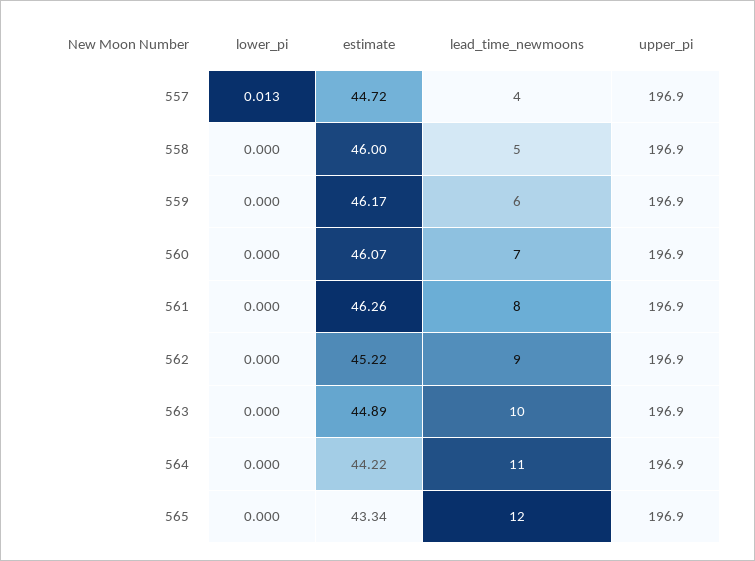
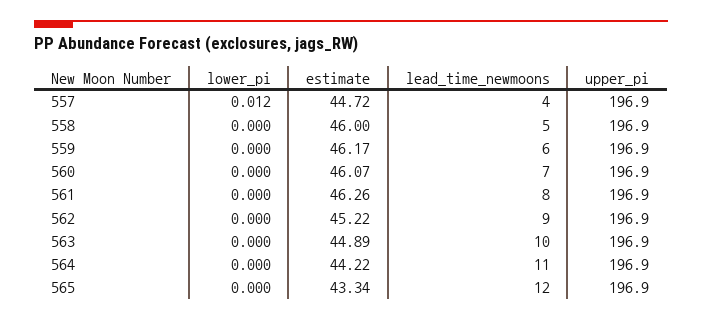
lower_pi, 557: 0.013 -> 0.012

